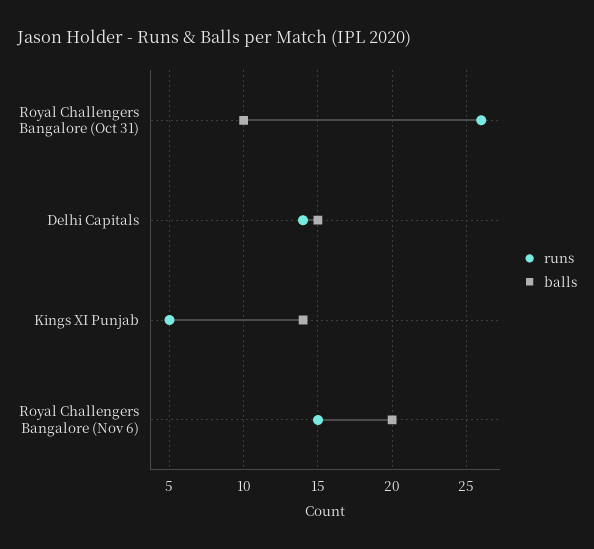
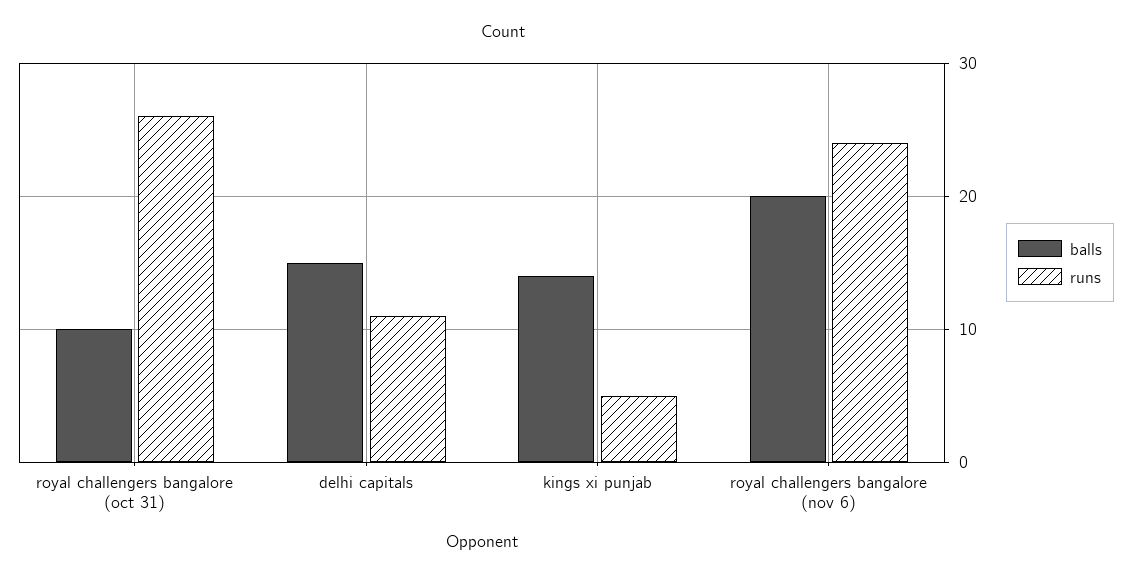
runs, Delhi Capitals: 14 -> 11
runs, Royal Challengers Bangalore (Nov 6): 15 -> 24

